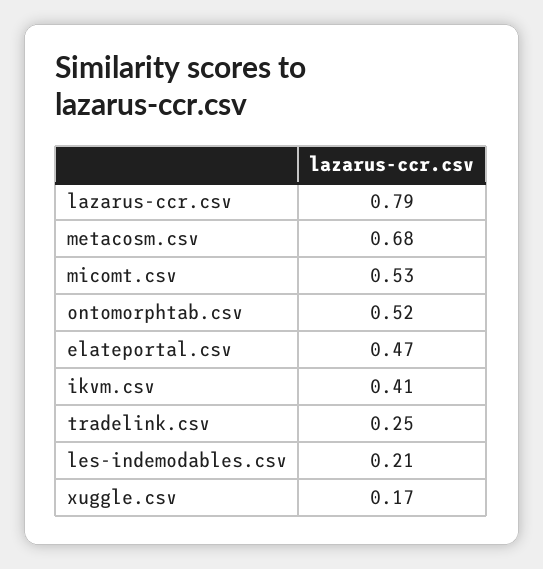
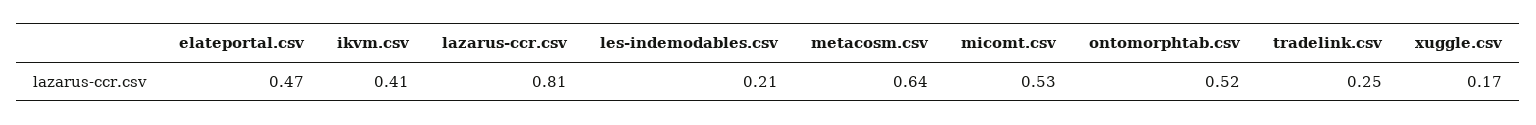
lazarus-ccr.csv: 0.79 -> 0.81
metacosm.csv: 0.68 -> 0.64

